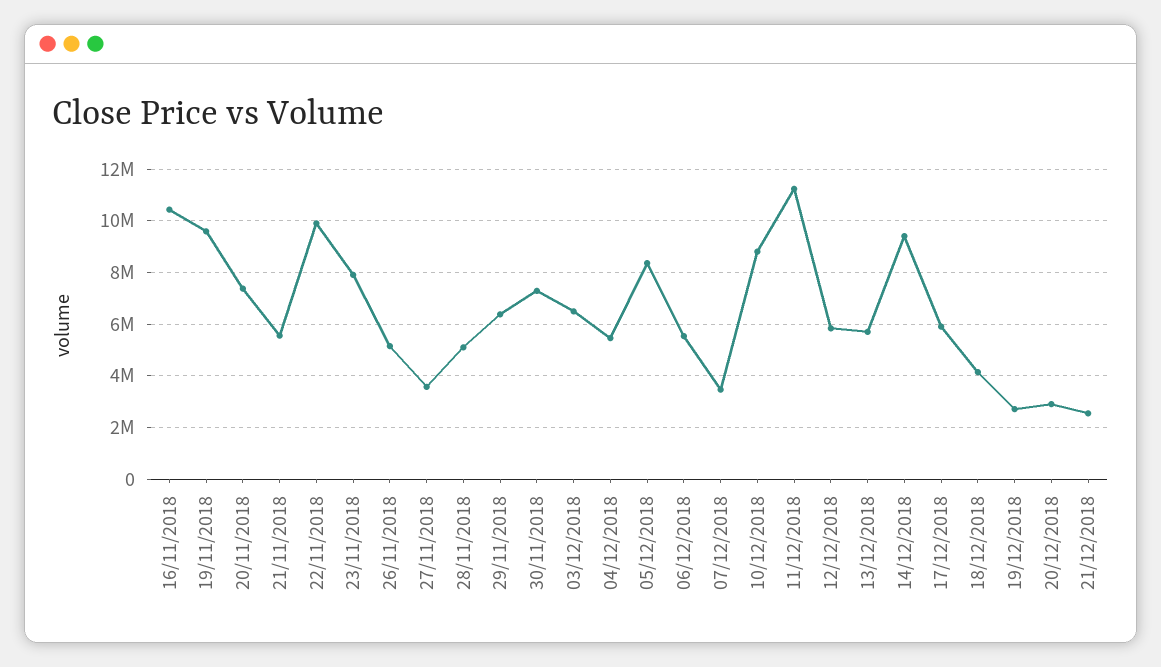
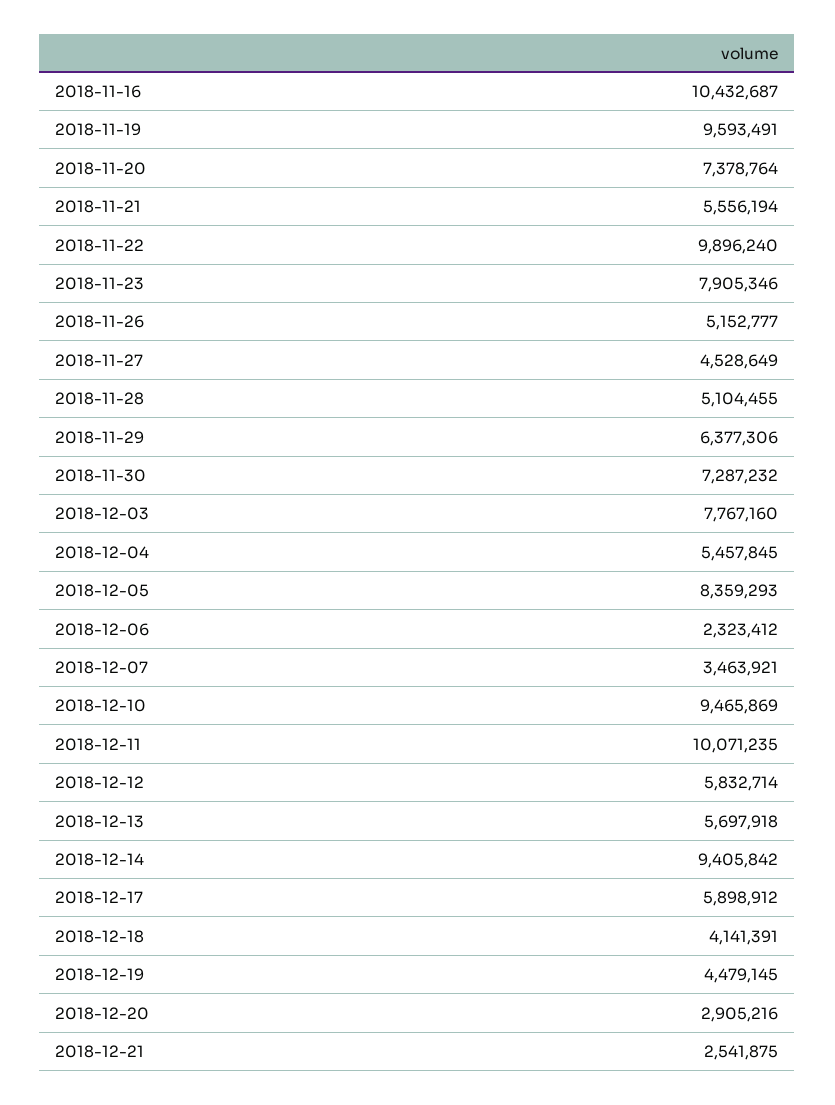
27/11/2018: 3500000 -> 4528649
03/12/2018: 6500000 -> 7767160
06/12/2018: 5500000 -> 2323412
10/12/2018: 8750000 -> 9465869
11/12/2018: 11250000 -> 10071235
19/12/2018: 2750000 -> 4479145

